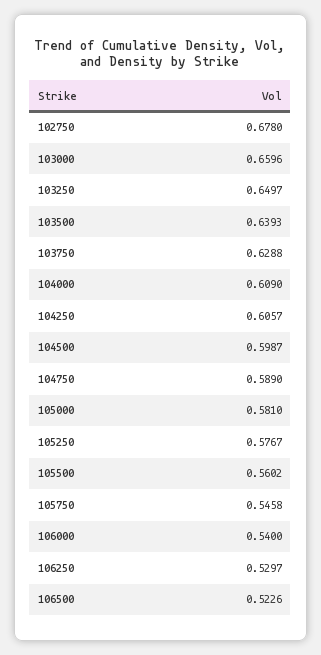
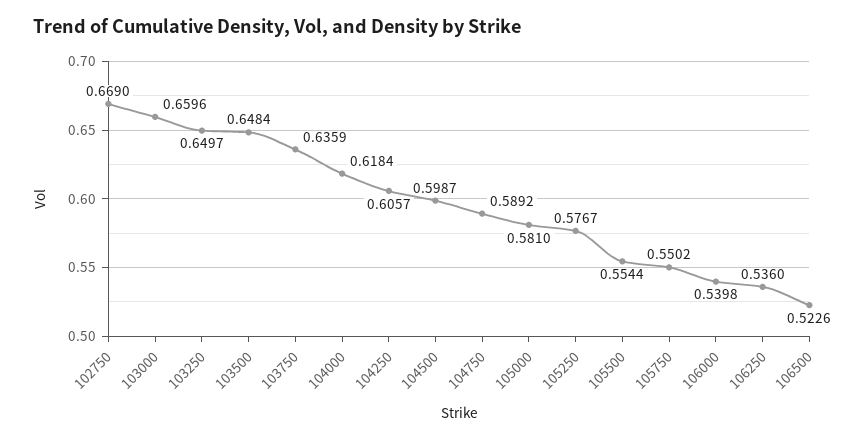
102750: 0.678 -> 0.669
103500: 0.6393 -> 0.6484
103750: 0.6288 -> 0.6359
104000: 0.609 -> 0.6184
104750: 0.589 -> 0.5892
105500: 0.5602 -> 0.5544
105750: 0.5458 -> 0.5502
106000: 0.54 -> 0.5398
106250: 0.5297 -> 0.536

